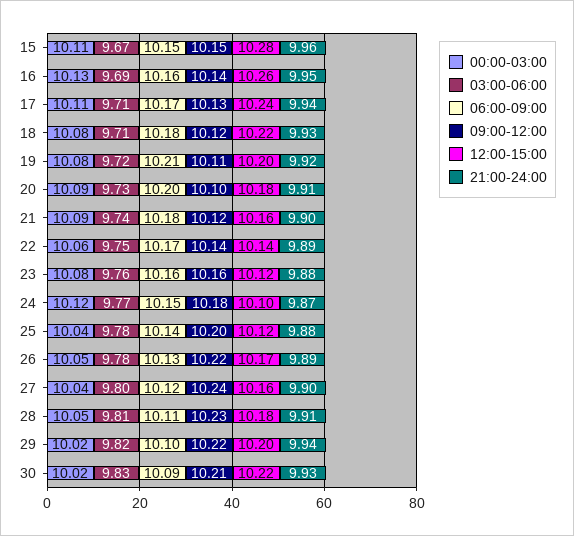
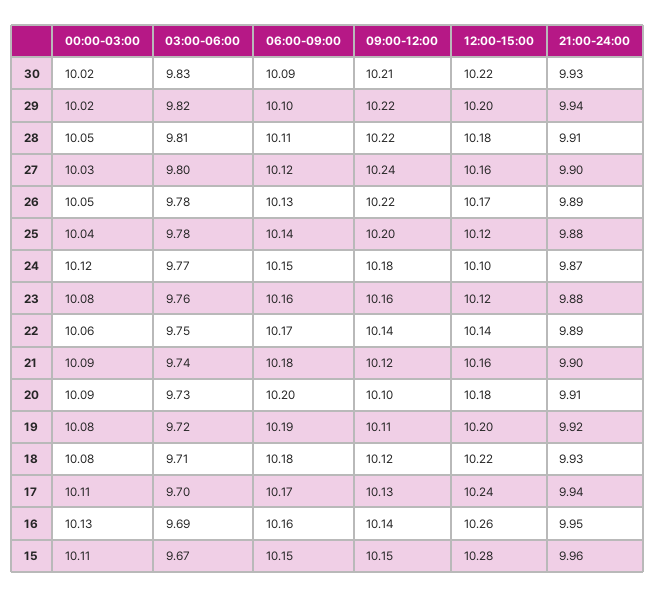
03:00-06:00, 17: 9.71 -> 9.7
06:00-09:00, 19: 10.21 -> 10.19
00:00-03:00, 27: 10.04 -> 10.03
09:00-12:00, 28: 10.23 -> 10.22

